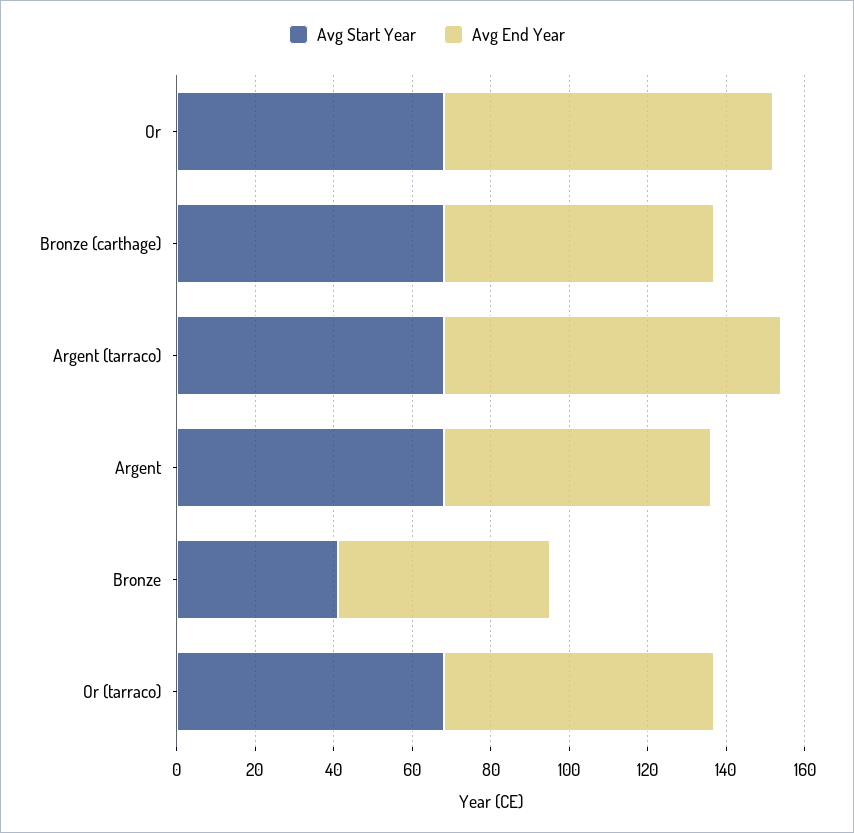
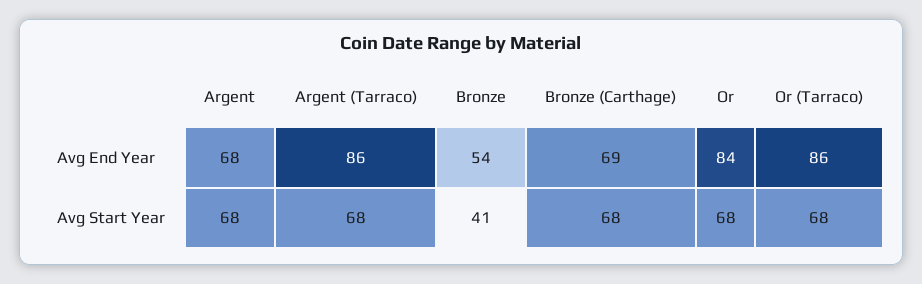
Avg End Year, Or (tarraco): 70 -> 86

